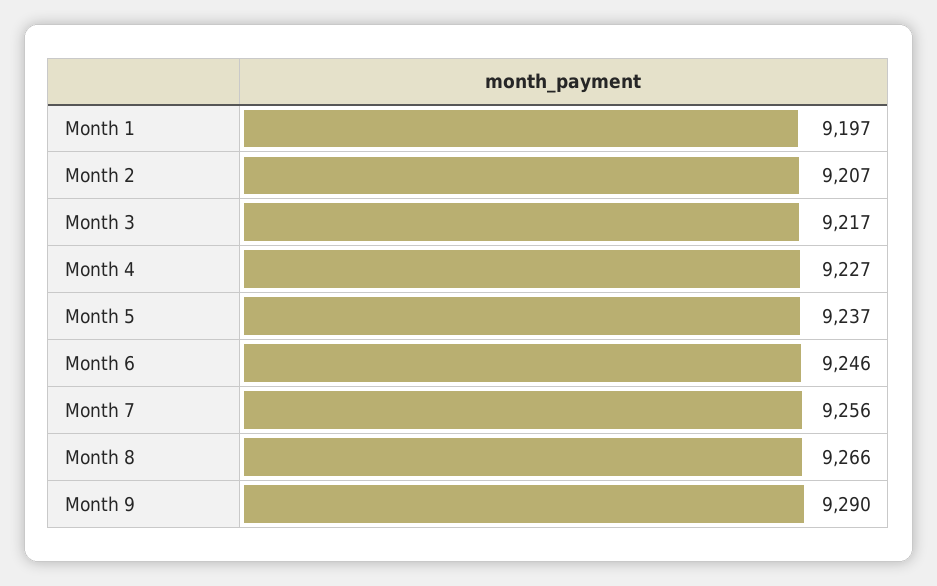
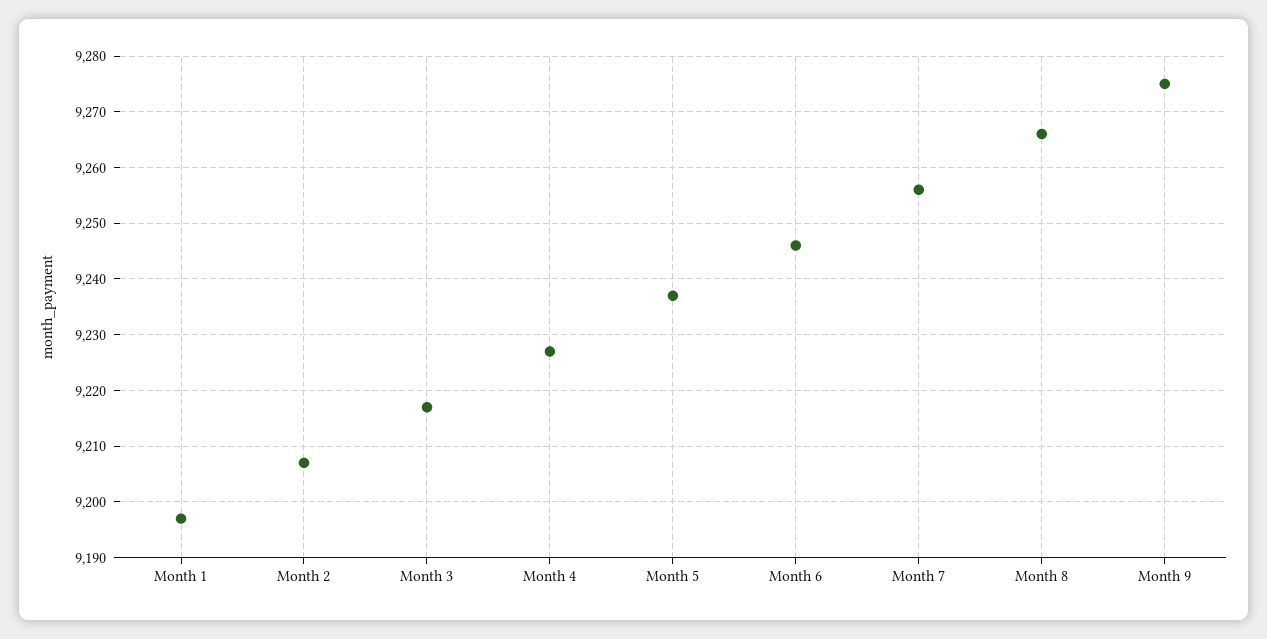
Month 9: 9290 -> 9275

